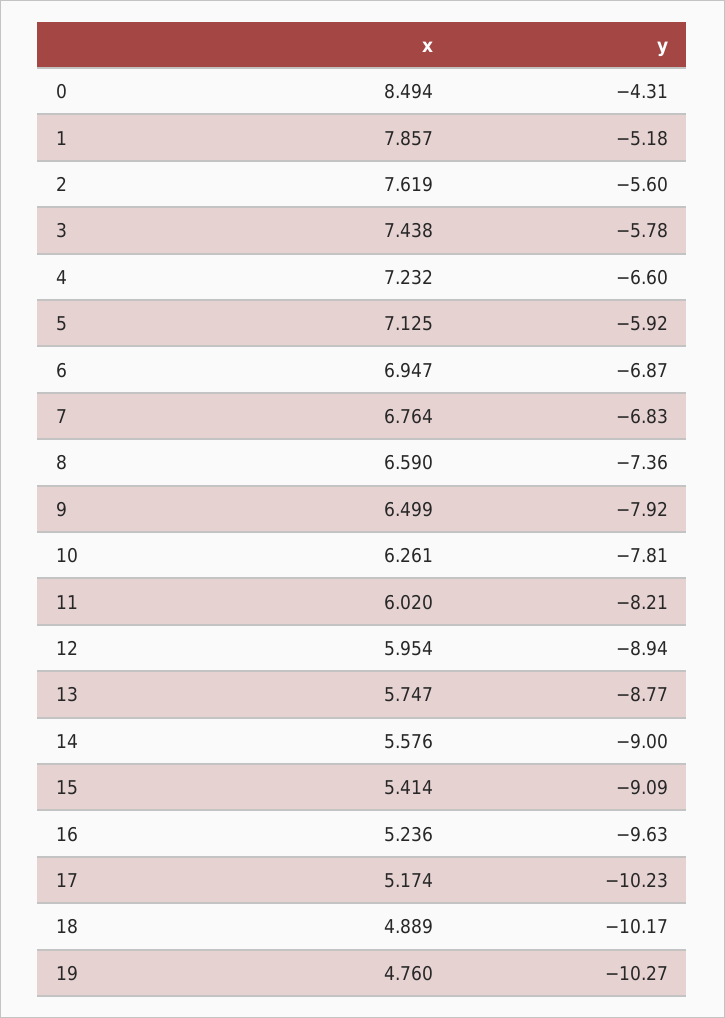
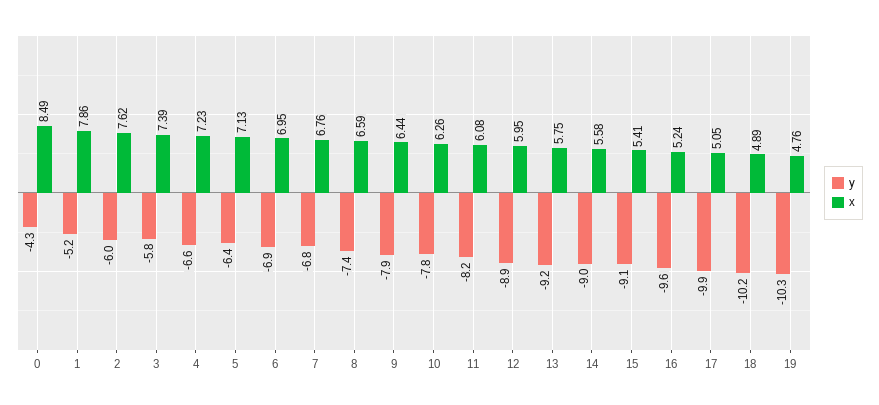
y, 2: -5.6 -> -6
x, 3: 7.438 -> 7.39
y, 5: -5.92 -> -6.4
x, 9: 6.499 -> 6.44
x, 11: 6.02 -> 6.08
y, 13: -8.77 -> -9.2
x, 17: 5.174 -> 5.05
y, 17: -10.23 -> -9.9

